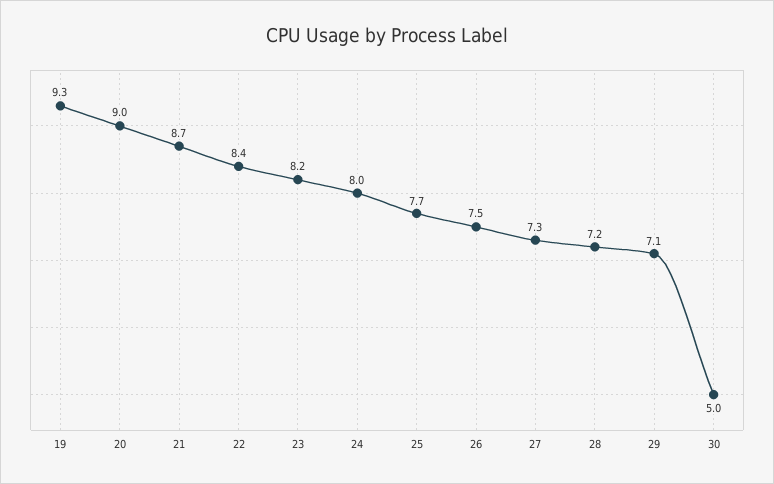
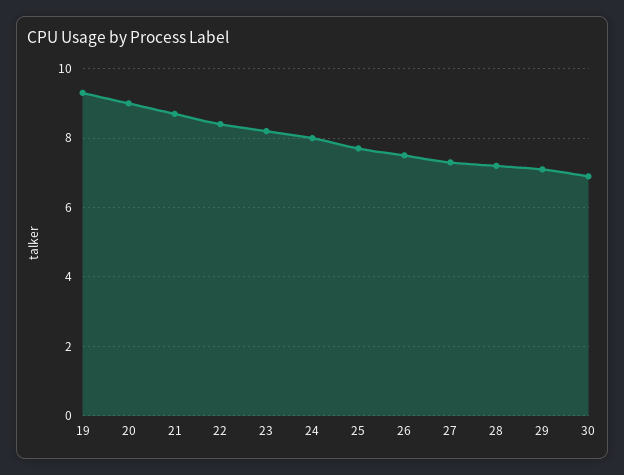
30: 5 -> 7

